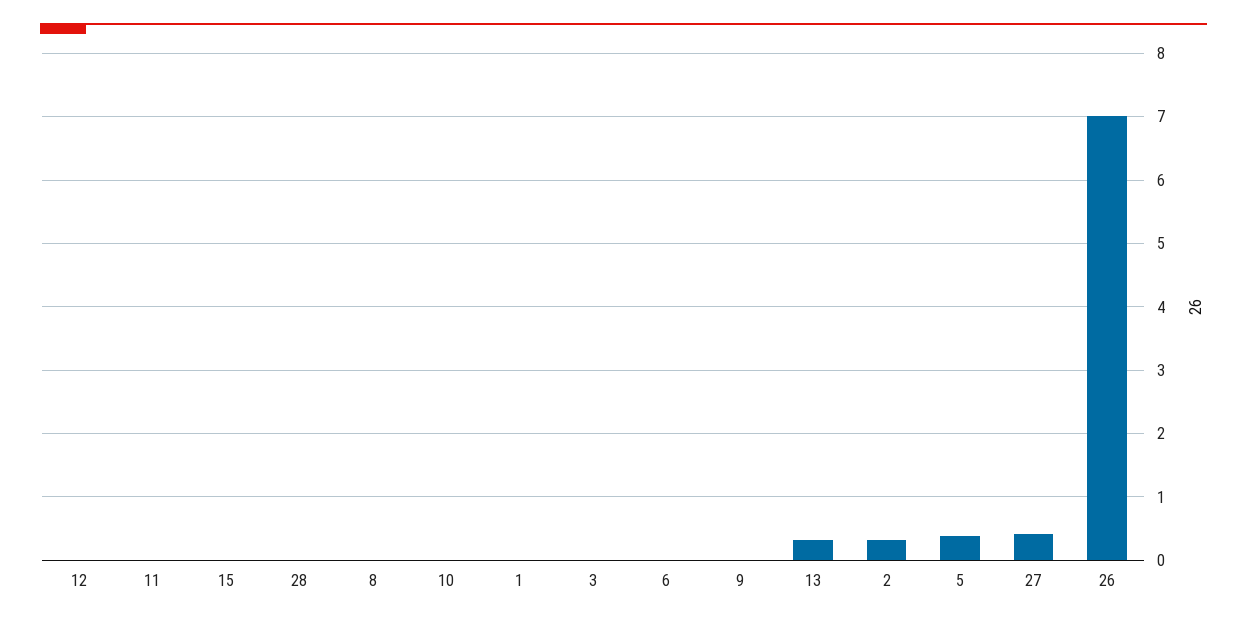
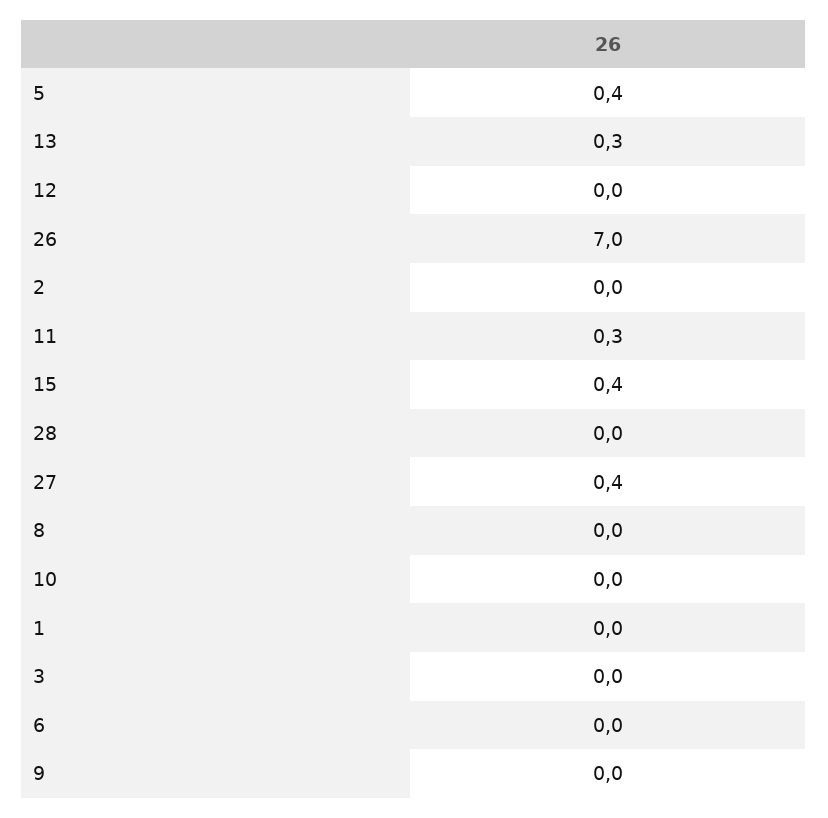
11: 0 -> 0.3
15: 0 -> 0.4
2: 0.3 -> 0

